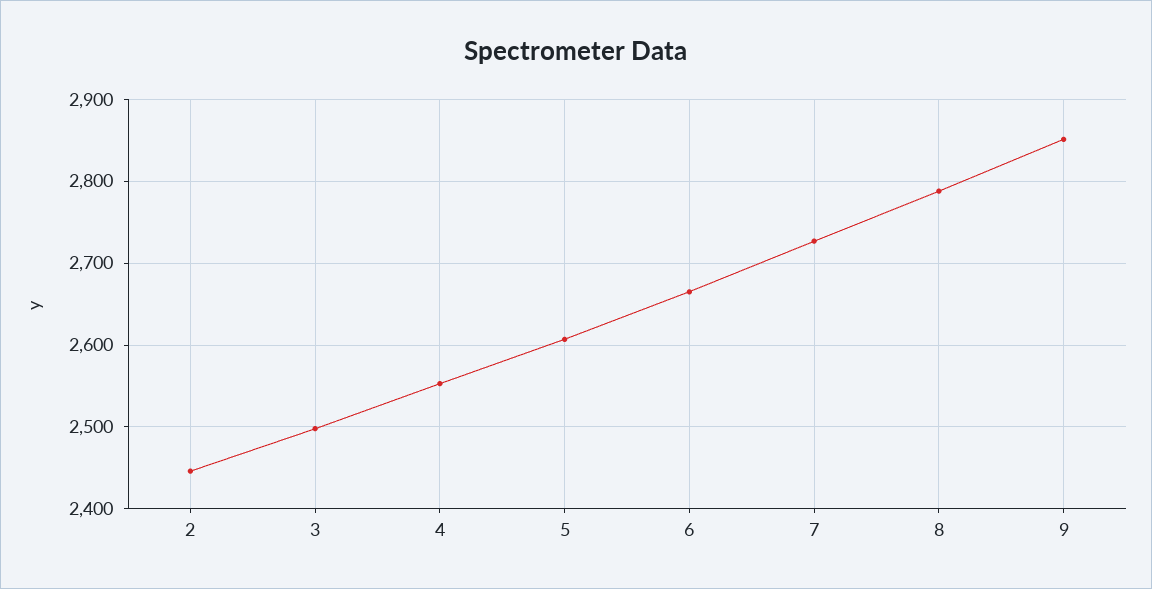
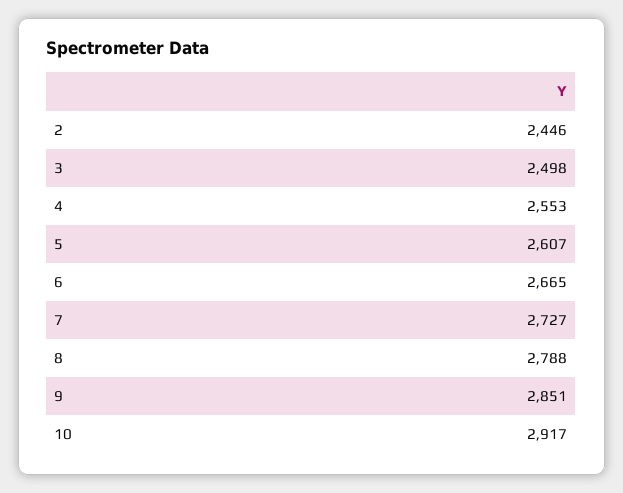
10: none -> 2917

